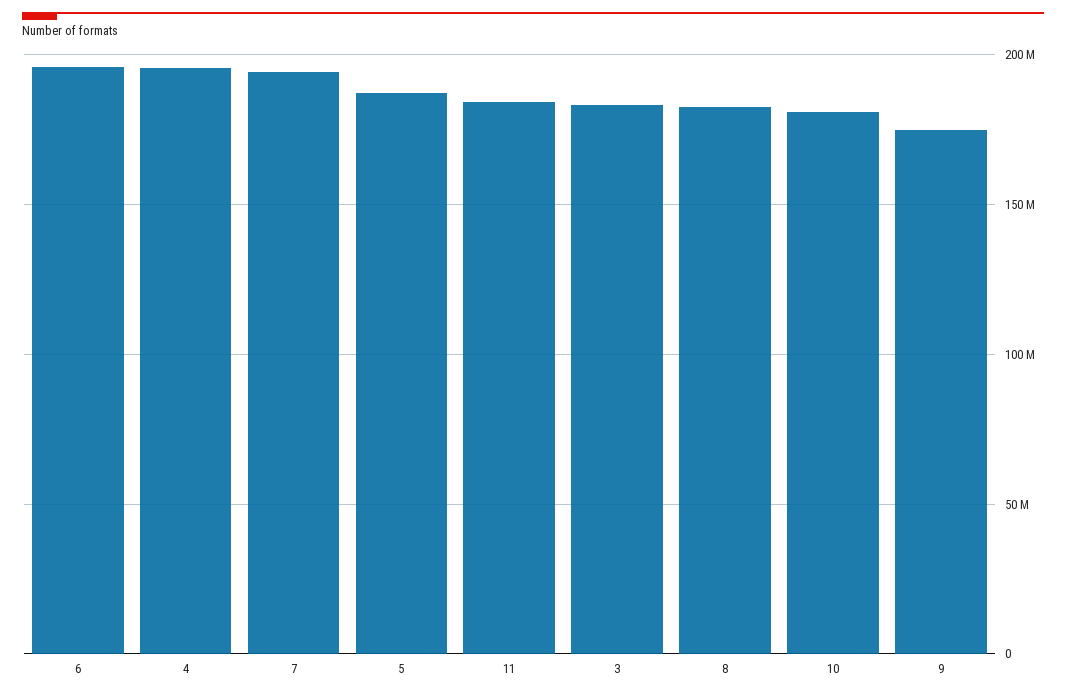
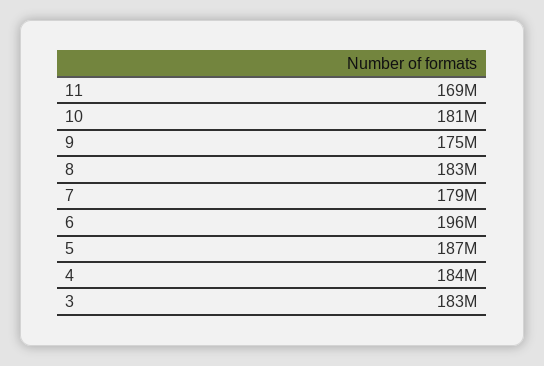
4: 195000000 -> 184000000
7: 195000000 -> 179000000
11: 185000000 -> 169000000

